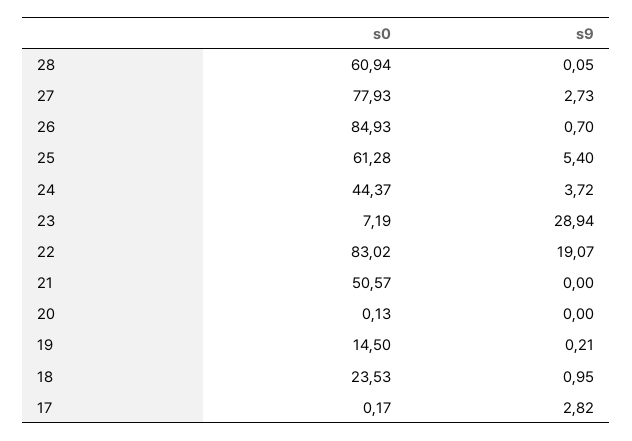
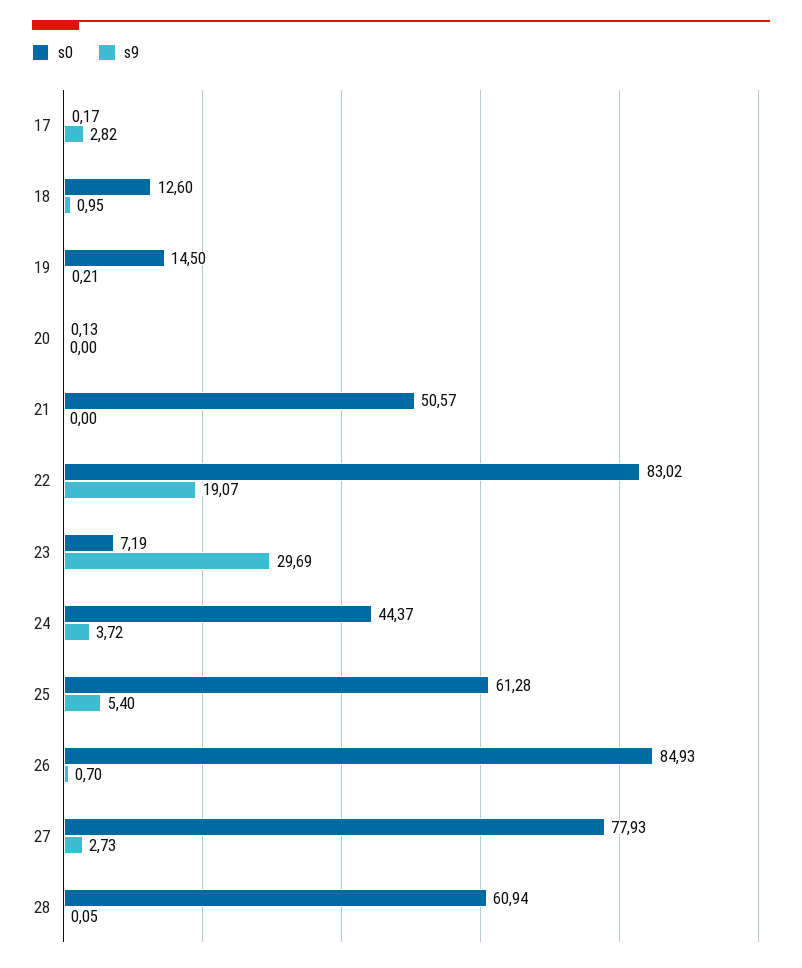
s9, 23: 28.94 -> 29.69
s0, 18: 23.53 -> 12.6

